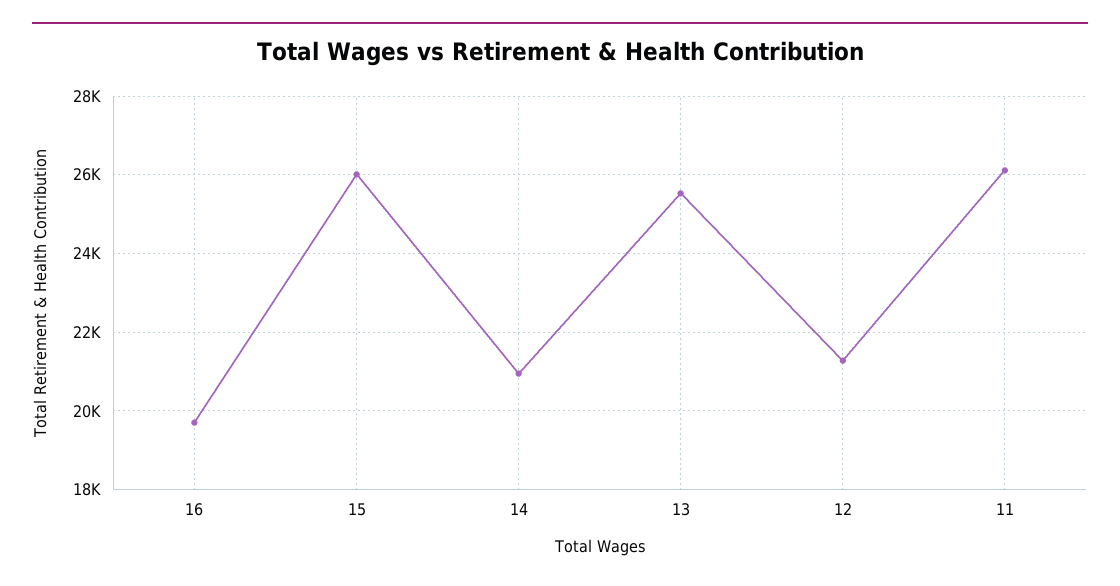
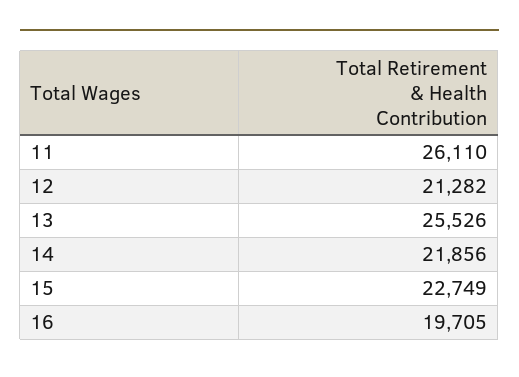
15: 26000 -> 22749
14: 21000 -> 21856

